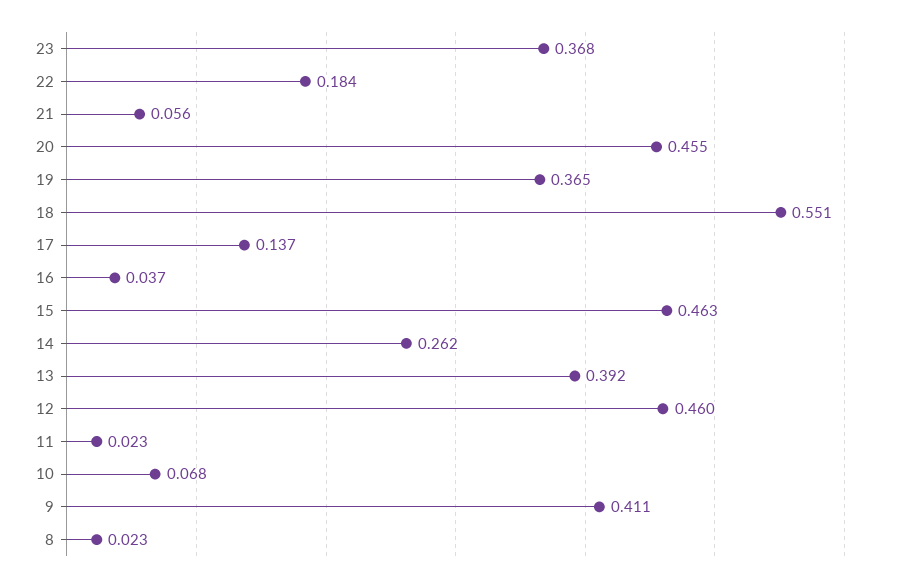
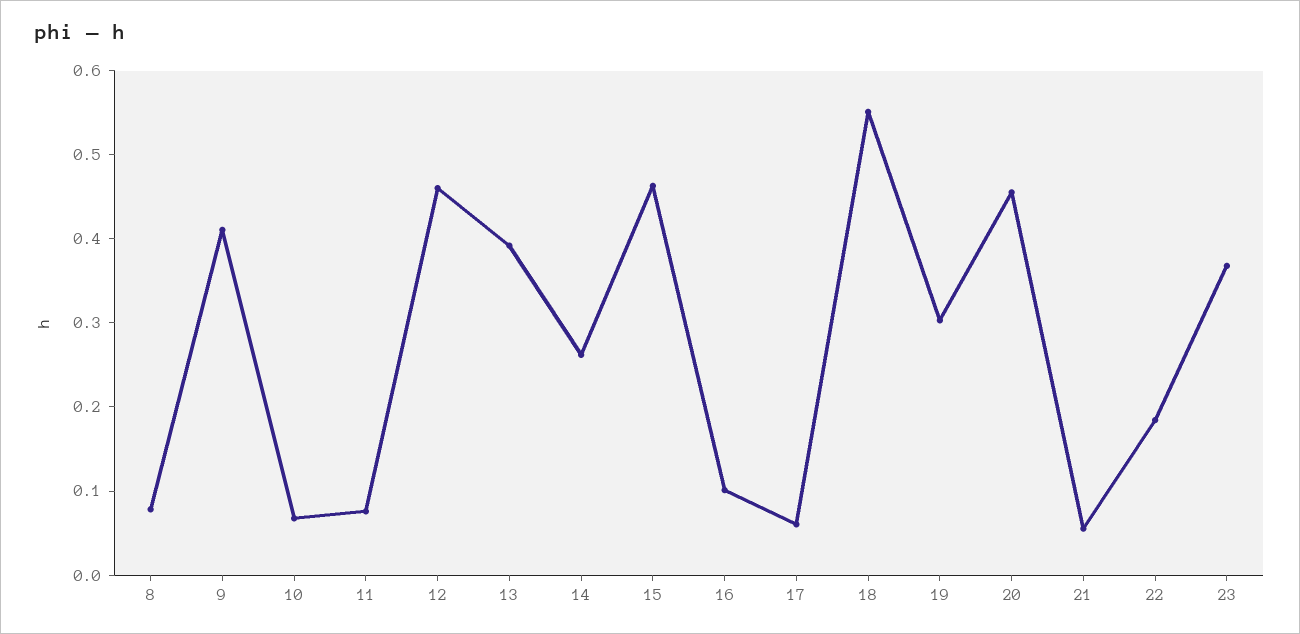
19: 0.365 -> 0.3
17: 0.137 -> 0.06
16: 0.037 -> 0.1
11: 0.023 -> 0.08
8: 0.023 -> 0.08

